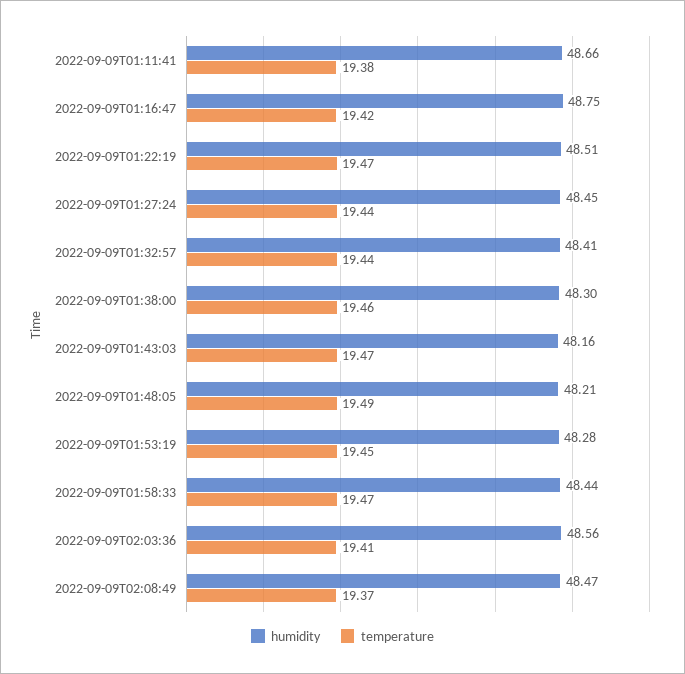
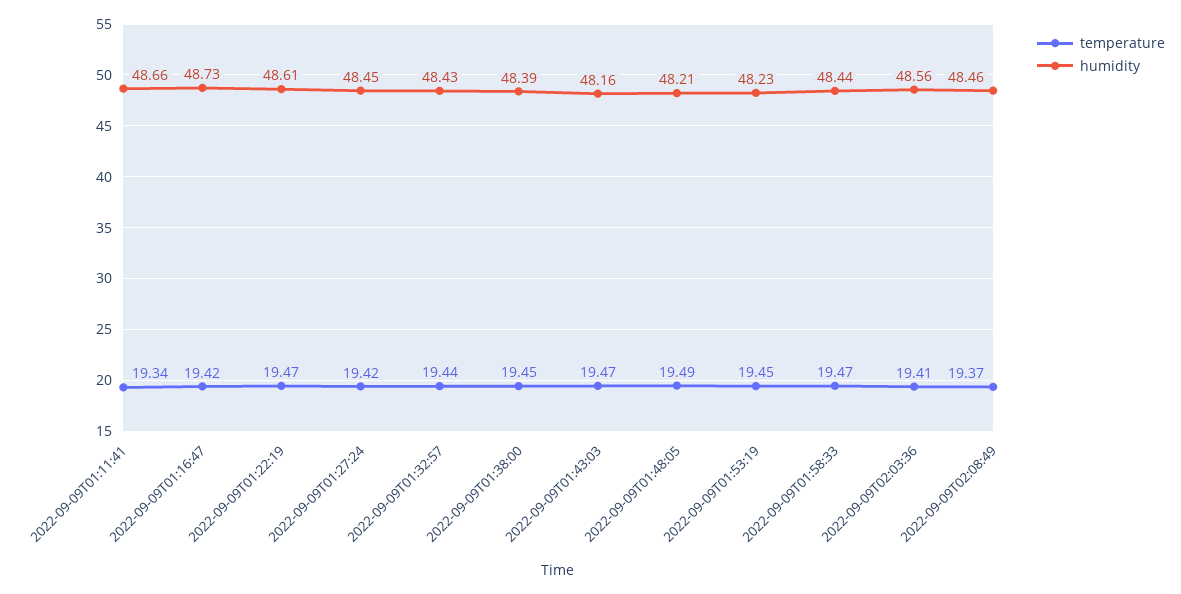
temperature, 2022-09-09T01:11:41: 19.38 -> 19.34
humidity, 2022-09-09T01:16:47: 48.75 -> 48.73
humidity, 2022-09-09T01:22:19: 48.51 -> 48.61
temperature, 2022-09-09T01:27:24: 19.44 -> 19.42
humidity, 2022-09-09T01:32:57: 48.41 -> 48.43
humidity, 2022-09-09T01:38:00: 48.3 -> 48.39
temperature, 2022-09-09T01:38:00: 19.46 -> 19.45
humidity, 2022-09-09T01:53:19: 48.28 -> 48.23
humidity, 2022-09-09T02:08:49: 48.47 -> 48.46

